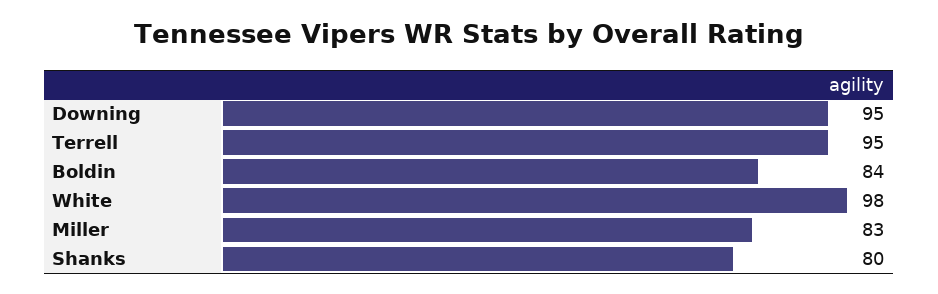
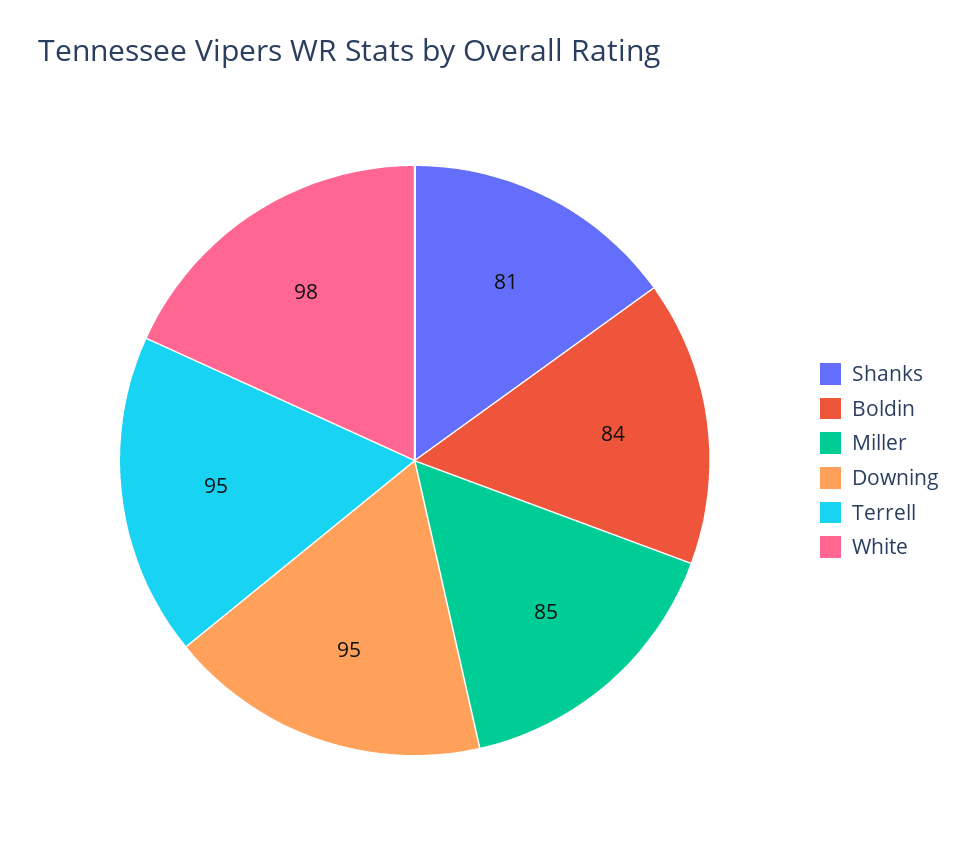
Miller: 83 -> 85
Shanks: 80 -> 81

